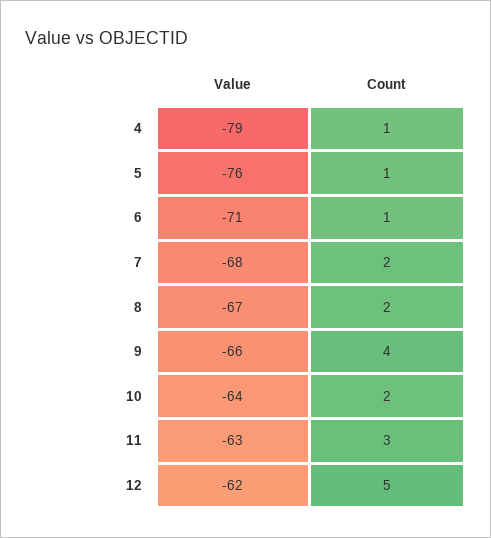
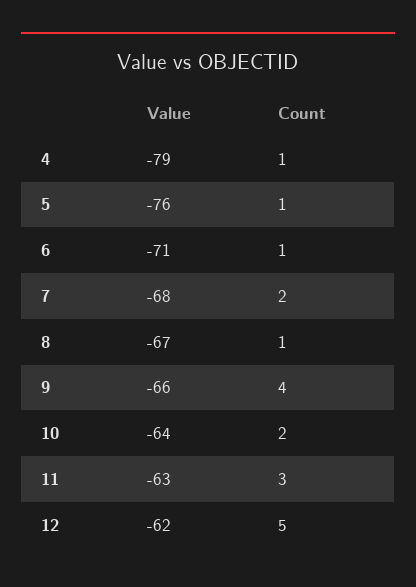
Count, 8: 2 -> 1

